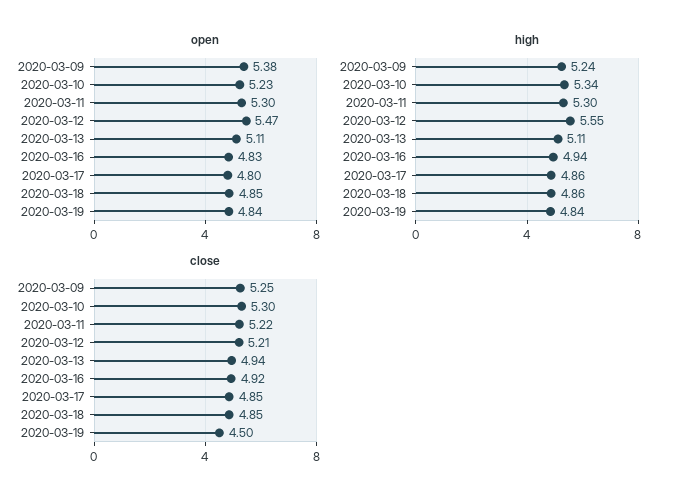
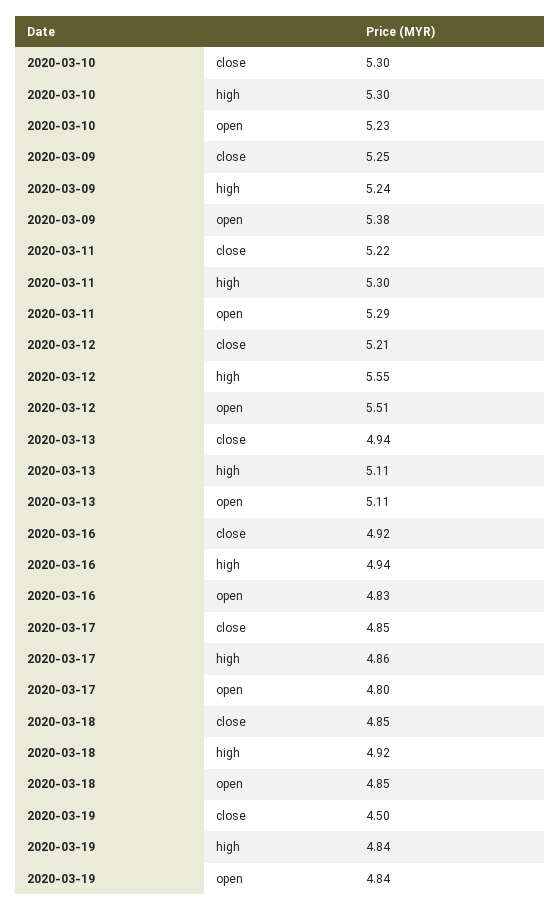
open, 2020-03-11: 5.3 -> 5.29
open, 2020-03-12: 5.47 -> 5.51
high, 2020-03-10: 5.34 -> 5.3
high, 2020-03-18: 4.86 -> 4.92

